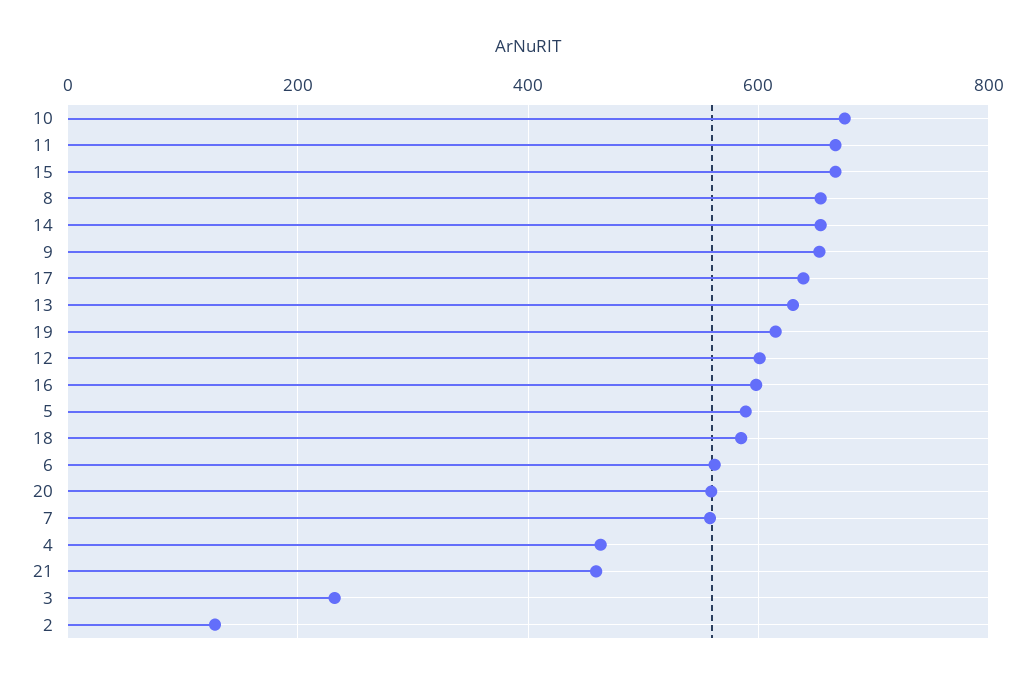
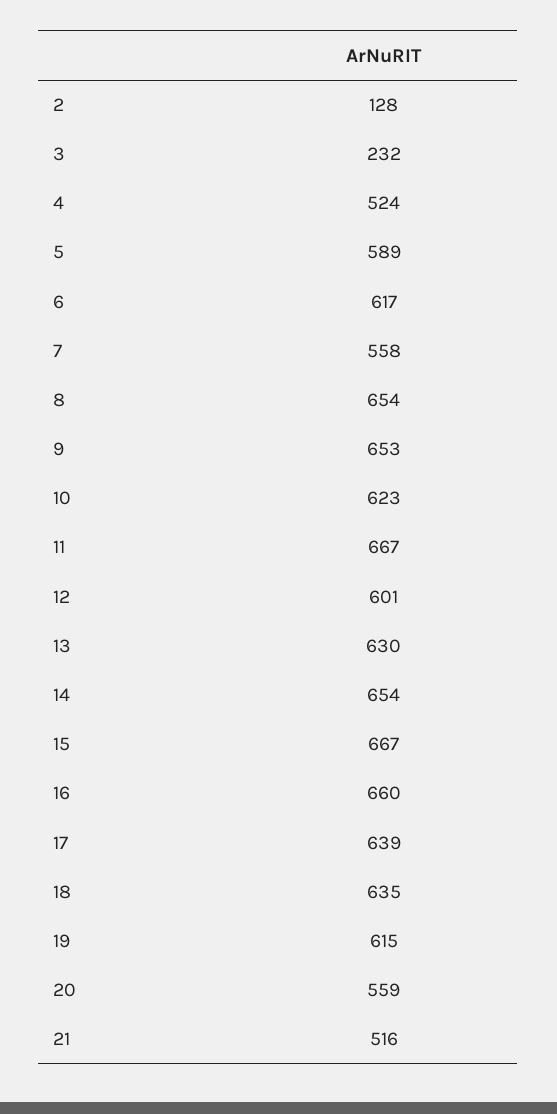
10: 680 -> 623
16: 600 -> 660
18: 580 -> 635
6: 560 -> 617
4: 460 -> 524
21: 460 -> 516

